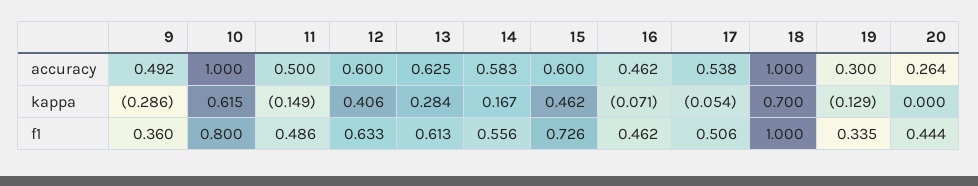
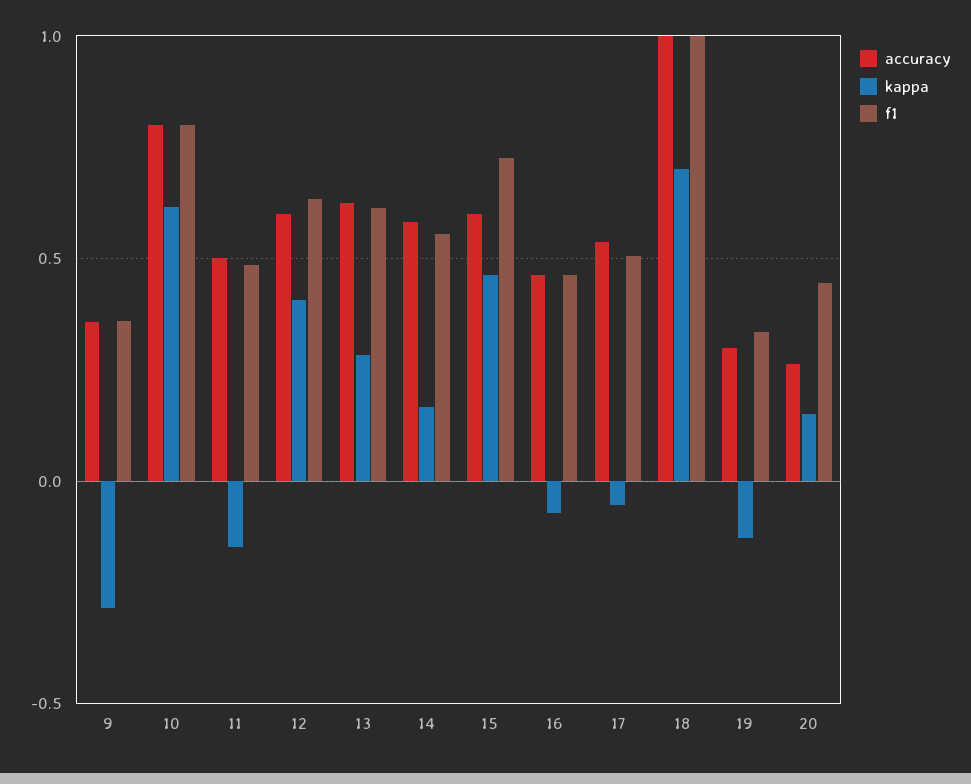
accuracy, 9: 0.492 -> 0.35
accuracy, 10: 1 -> 0.8
kappa, 20: 0 -> 0.15

